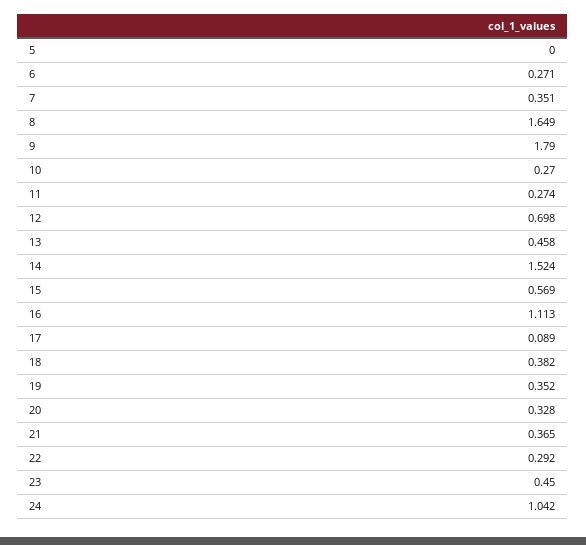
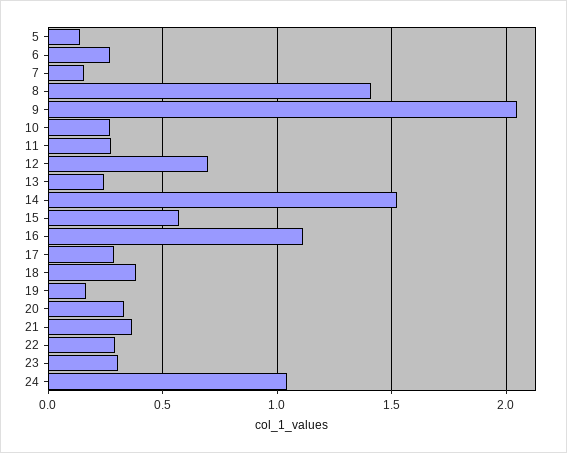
5: 0 -> 0.15
7: 0.351 -> 0.15
8: 1.649 -> 1.4
9: 1.79 -> 2.05
13: 0.458 -> 0.25
17: 0.089 -> 0.3
19: 0.352 -> 0.15
23: 0.45 -> 0.3

